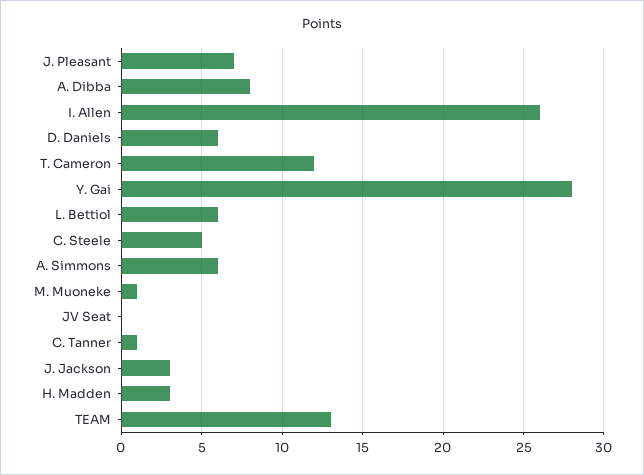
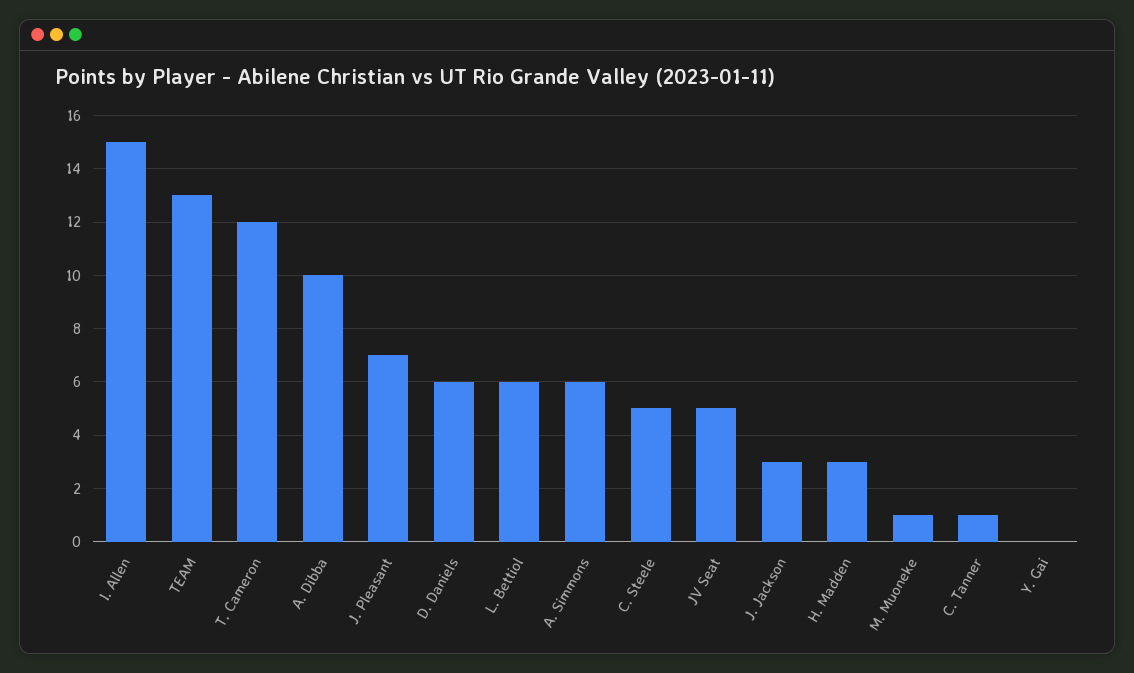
A. Dibba: 8 -> 10
I. Allen: 26 -> 15
Y. Gai: 28 -> 0
JV Seat: 0 -> 5

